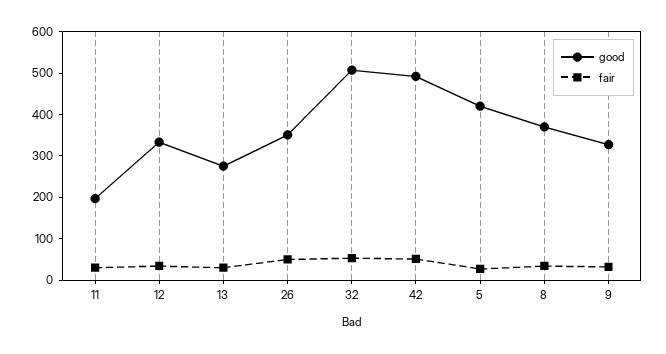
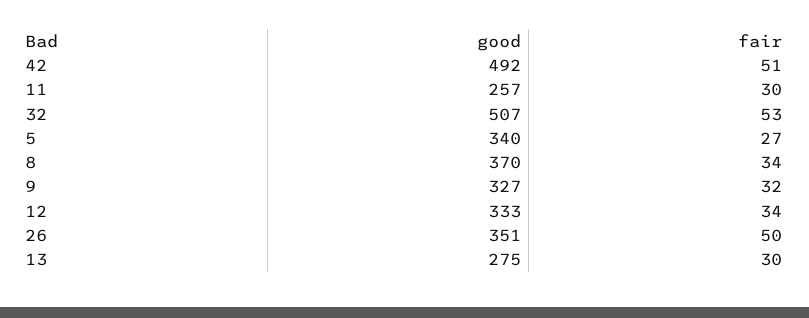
good, 11: 200 -> 257
good, 5: 420 -> 340

